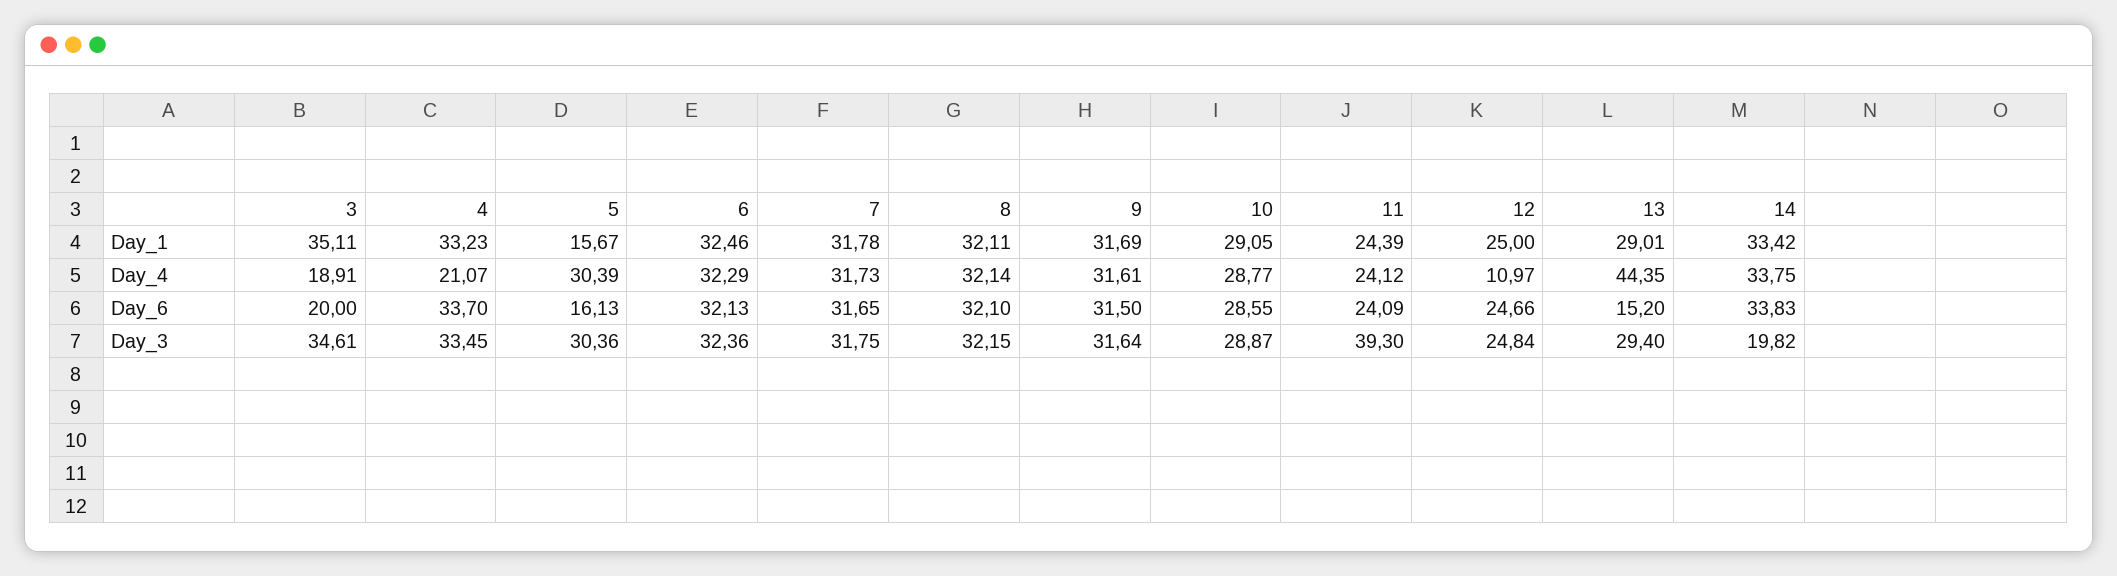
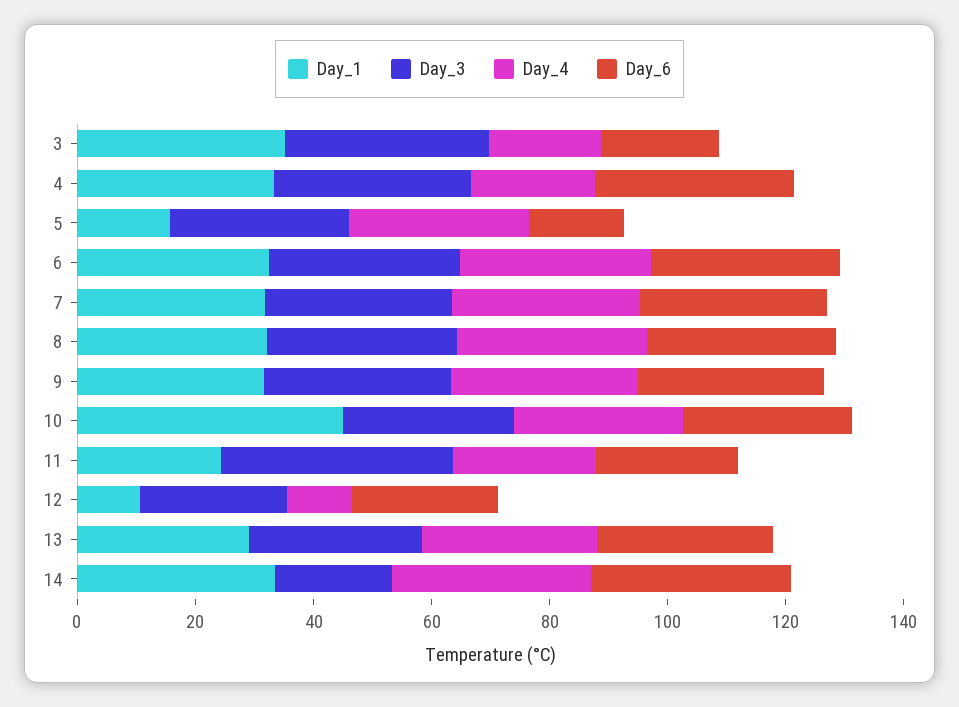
Day_1, 10: 29.05 -> 45
Day_1, 12: 25 -> 10
Day_4, 13: 44.35 -> 30
Day_6, 13: 15.2 -> 30

